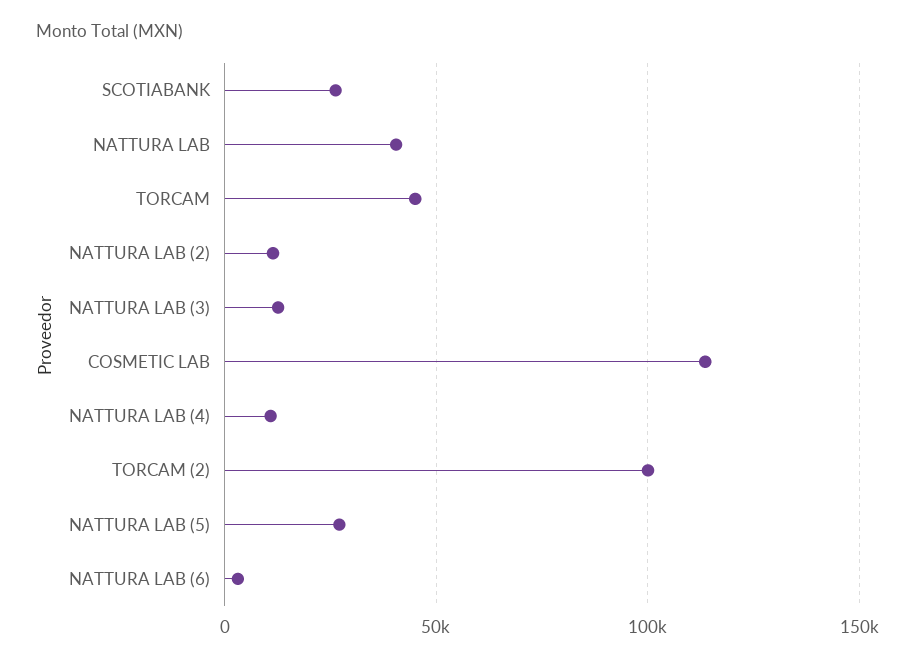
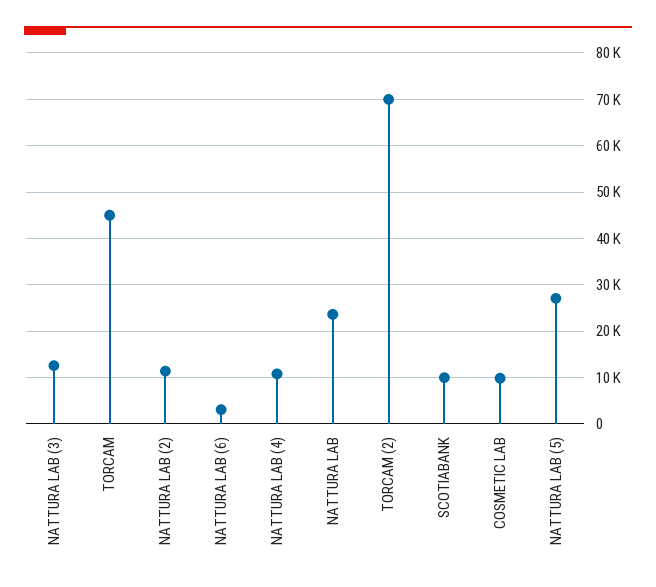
SCOTIABANK: 25000 -> 10000
NATTURA LAB: 40000 -> 24000
COSMETIC LAB: 115000 -> 10000
TORCAM (2): 100000 -> 70000

